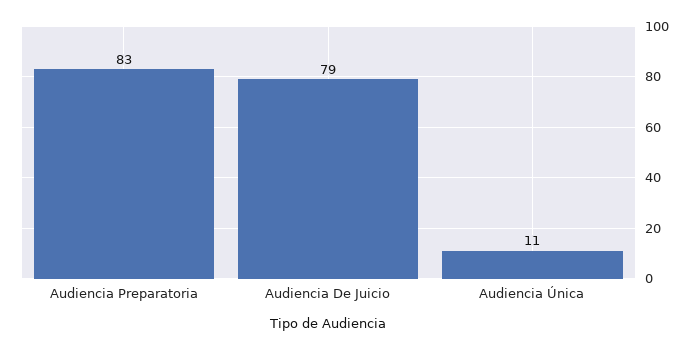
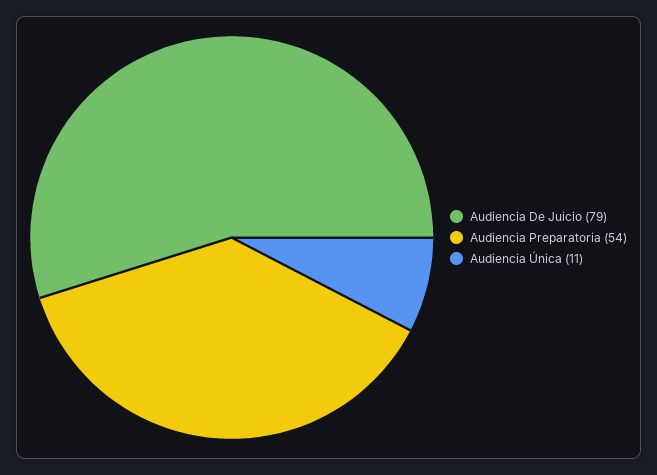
Audiencia Preparatoria: 83 -> 54

